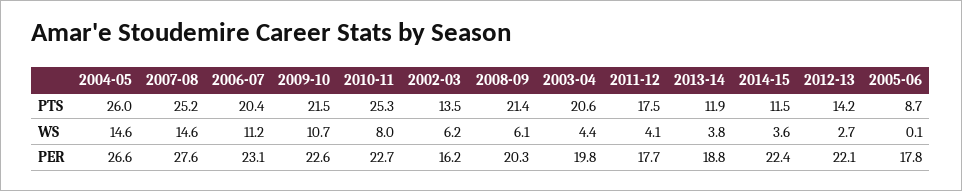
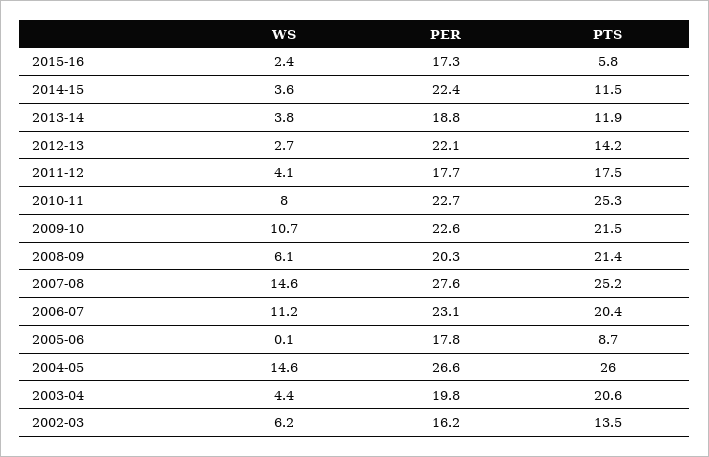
2015-16, WS: none -> 2.4
2015-16, PER: none -> 17.3
2015-16, PTS: none -> 5.8

